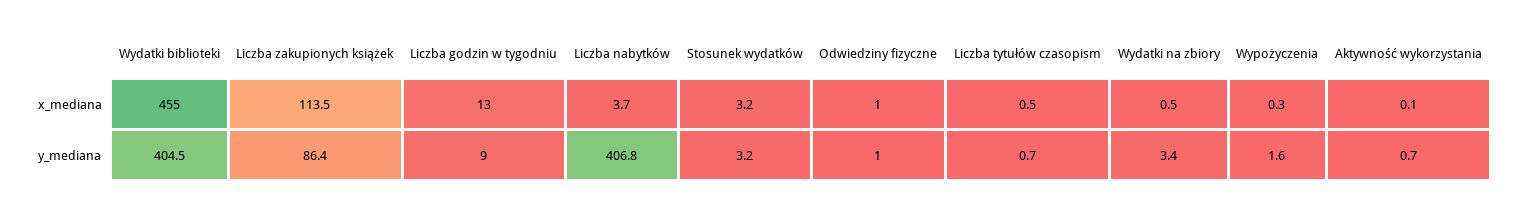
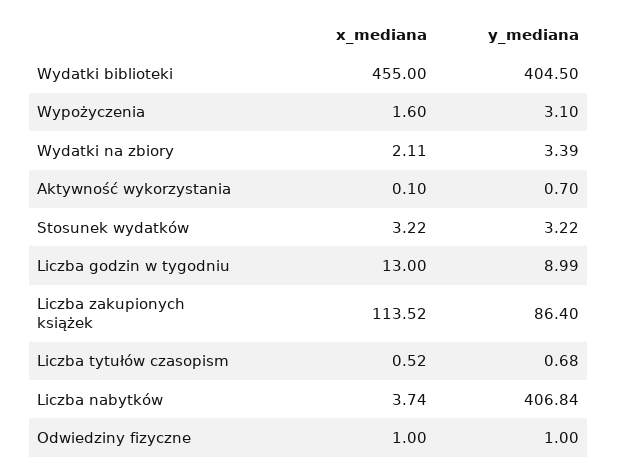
Wydatki na zbiory, x_mediana: 0.5 -> 2.11
Wypożyczenia, x_mediana: 0.3 -> 1.6
Wypożyczenia, y_mediana: 1.6 -> 3.1

